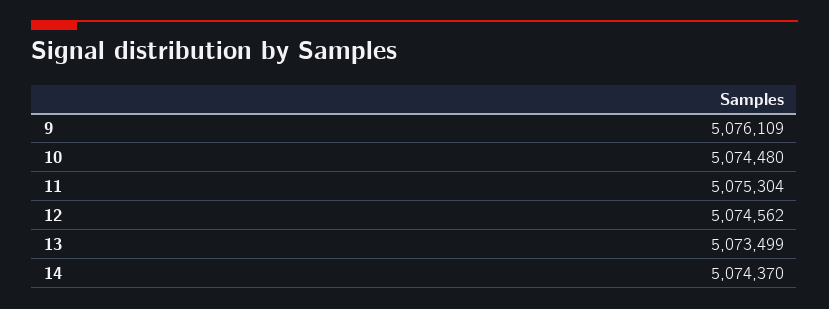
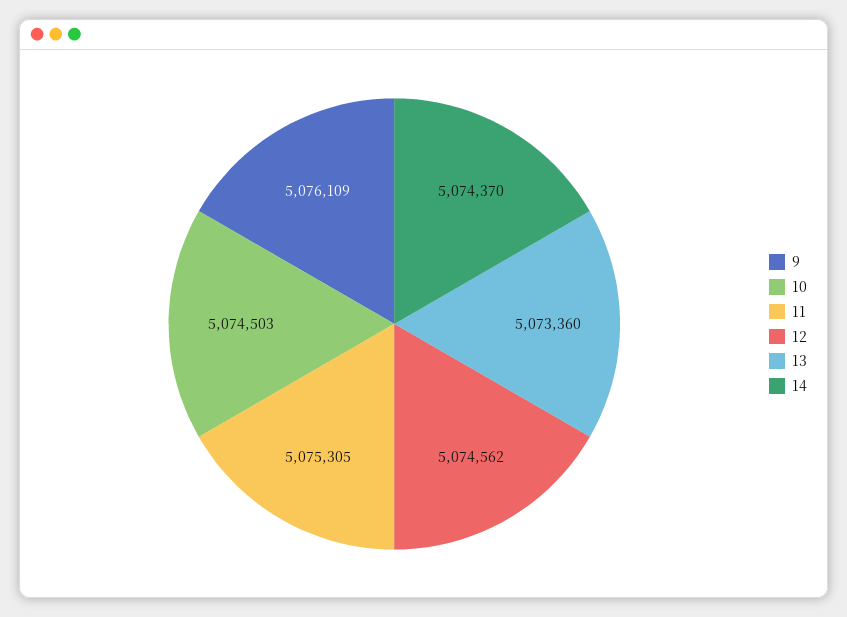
10: 5074480 -> 5074503
11: 5075304 -> 5075305
13: 5073499 -> 5073360

